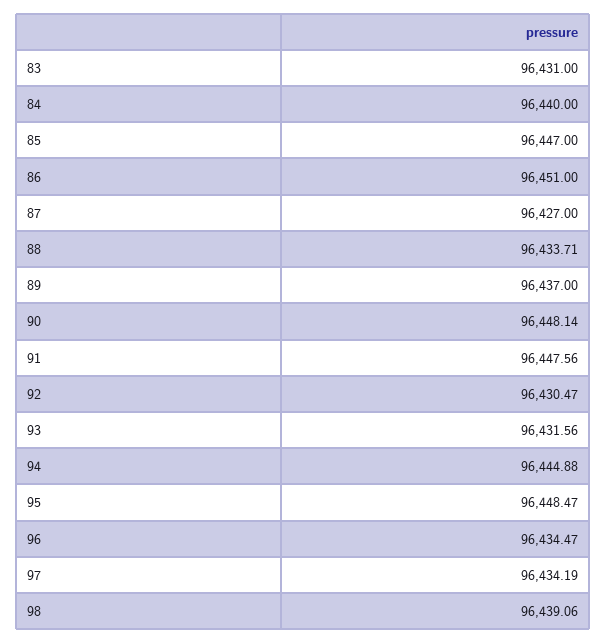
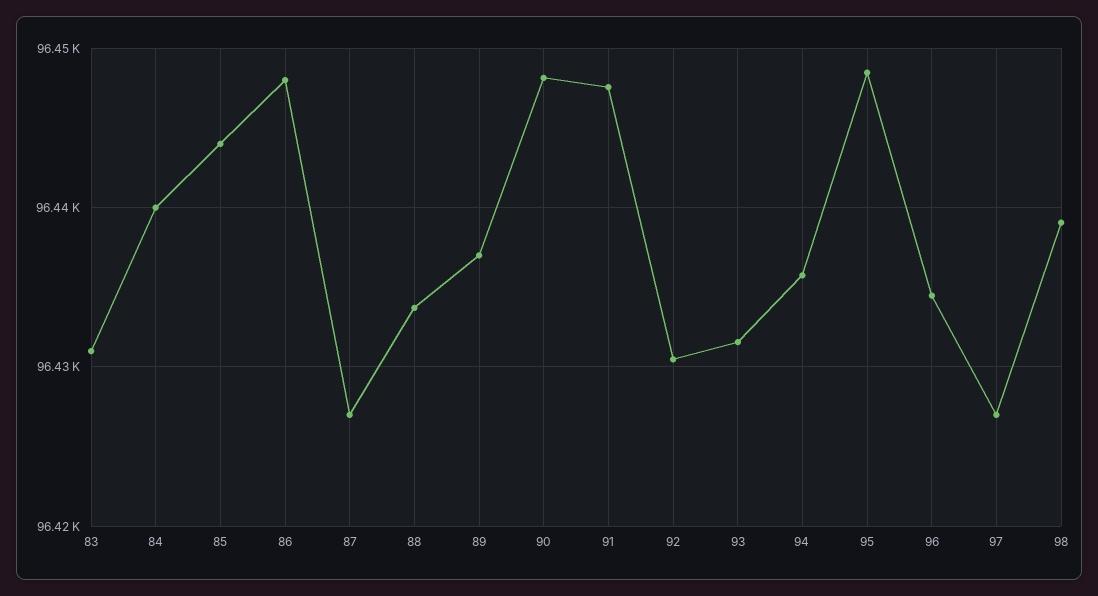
85: 96447 -> 96444
86: 96451 -> 96448
94: 96444.88 -> 96436
97: 96434.19 -> 96427

